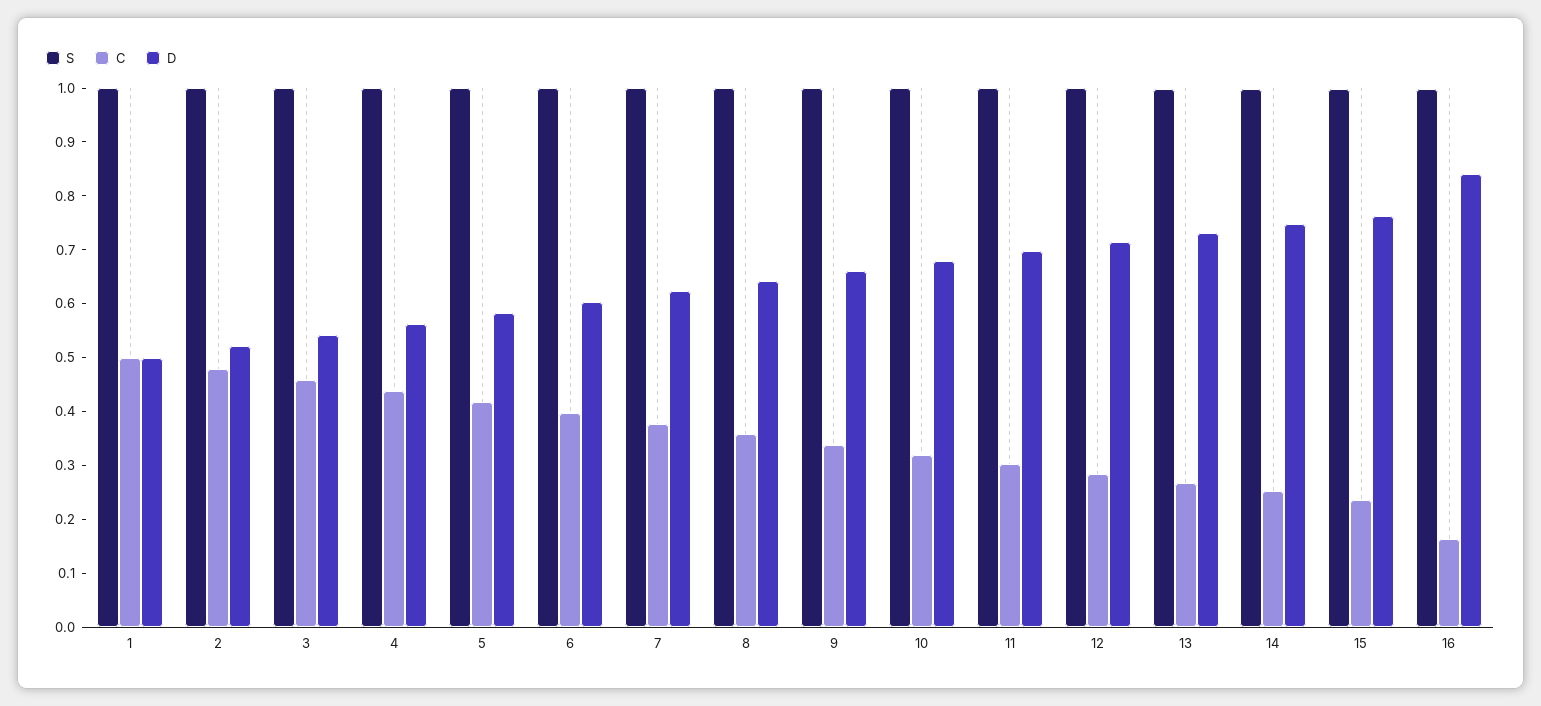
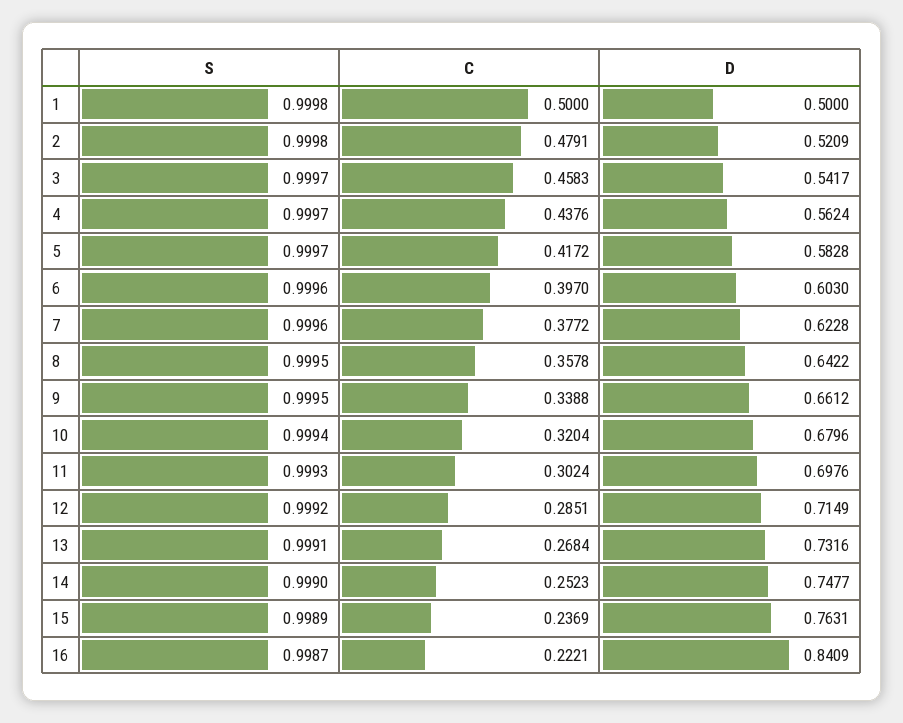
C, 16: 0.16 -> 0.2221

